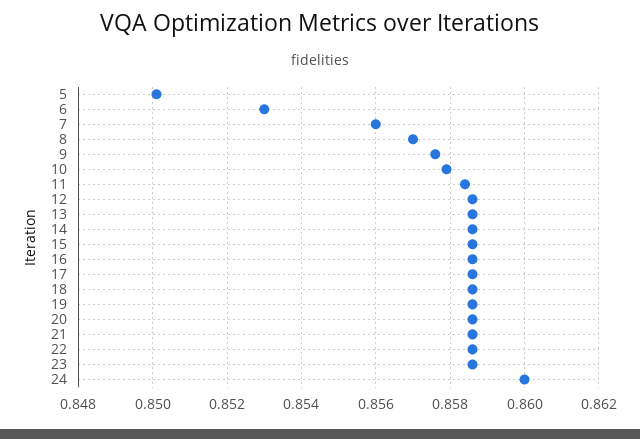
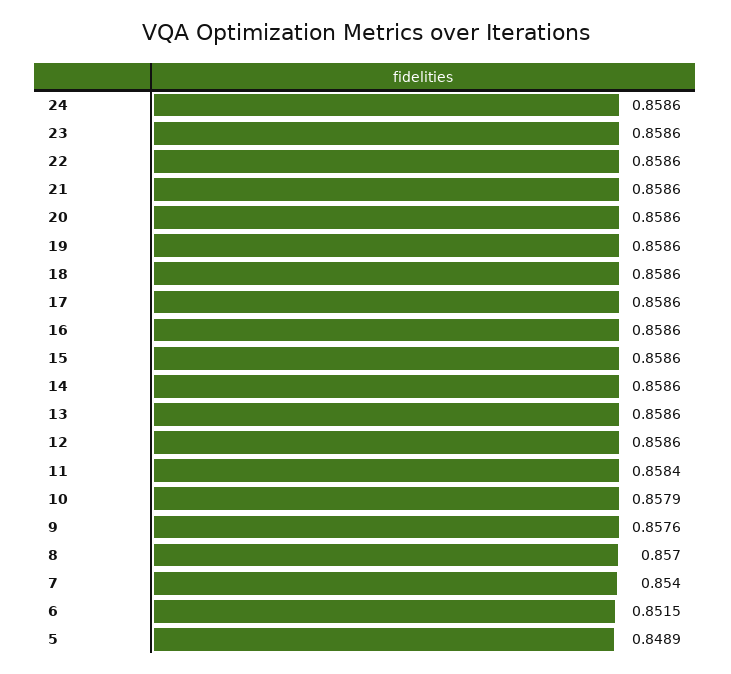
5: 0.85 -> 0.8489
6: 0.853 -> 0.8515
7: 0.856 -> 0.854
24: 0.86 -> 0.8586

